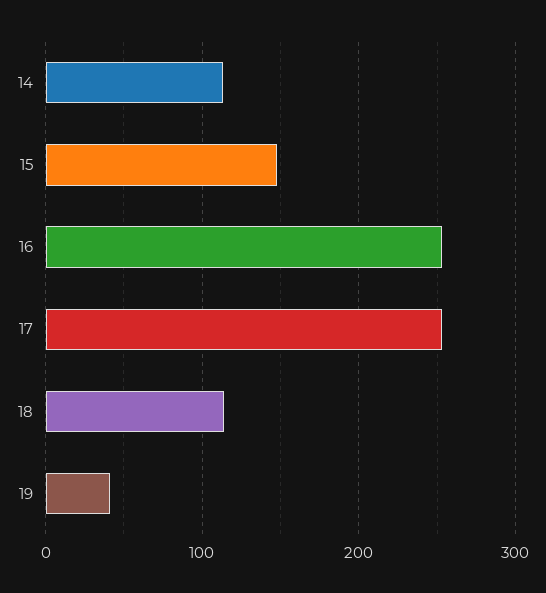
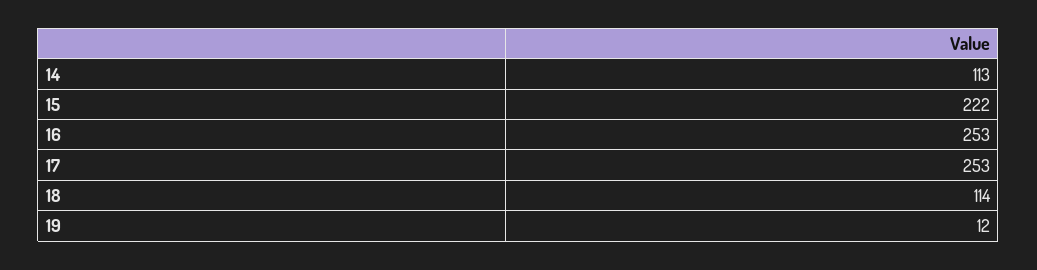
15: 150 -> 222
19: 40 -> 12

